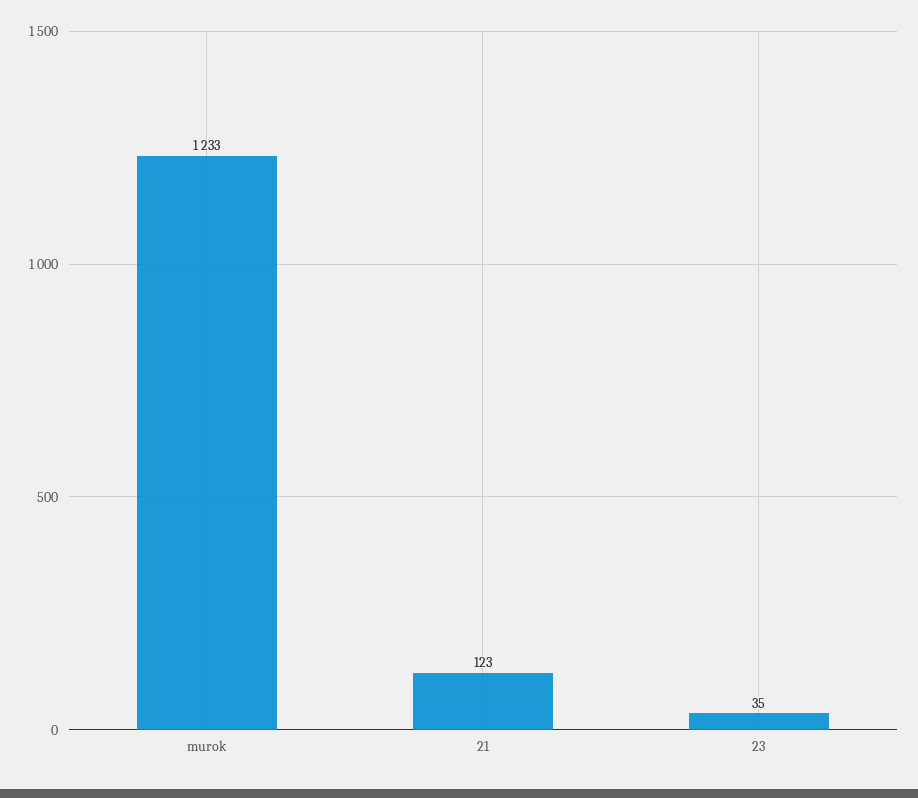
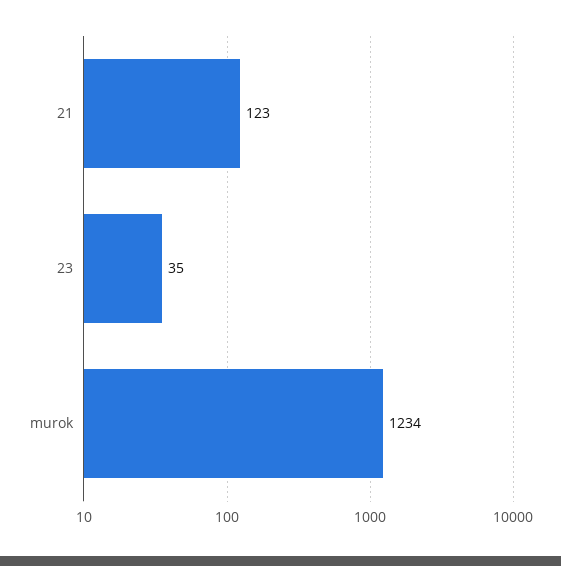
murok: 1233 -> 1234

